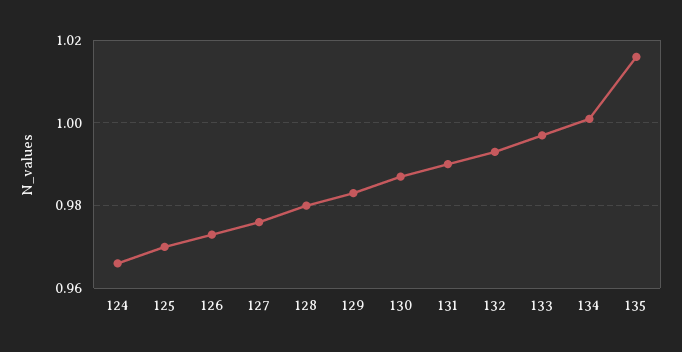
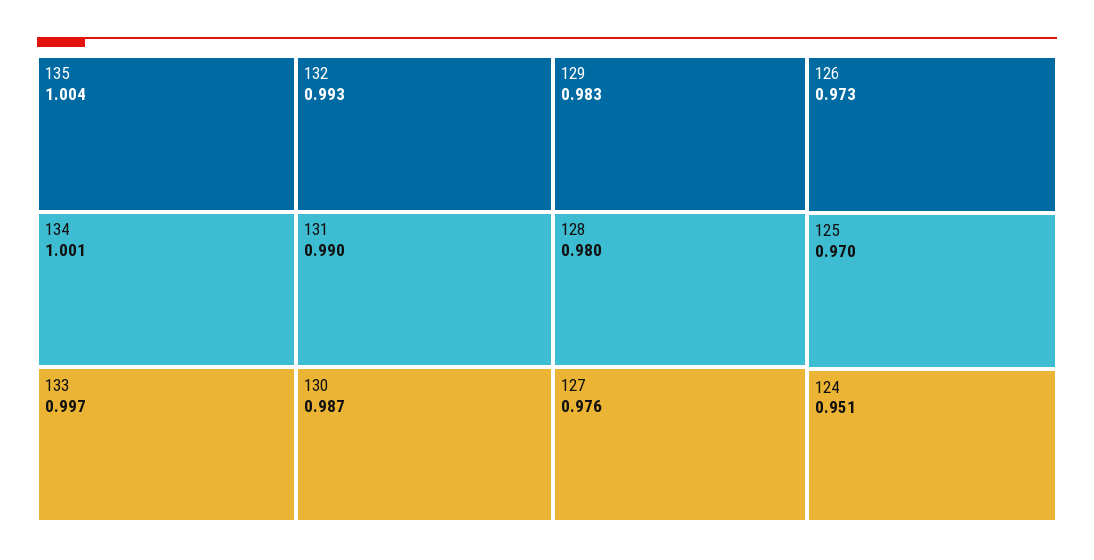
124: 0.965 -> 0.951
135: 1.015 -> 1.004

